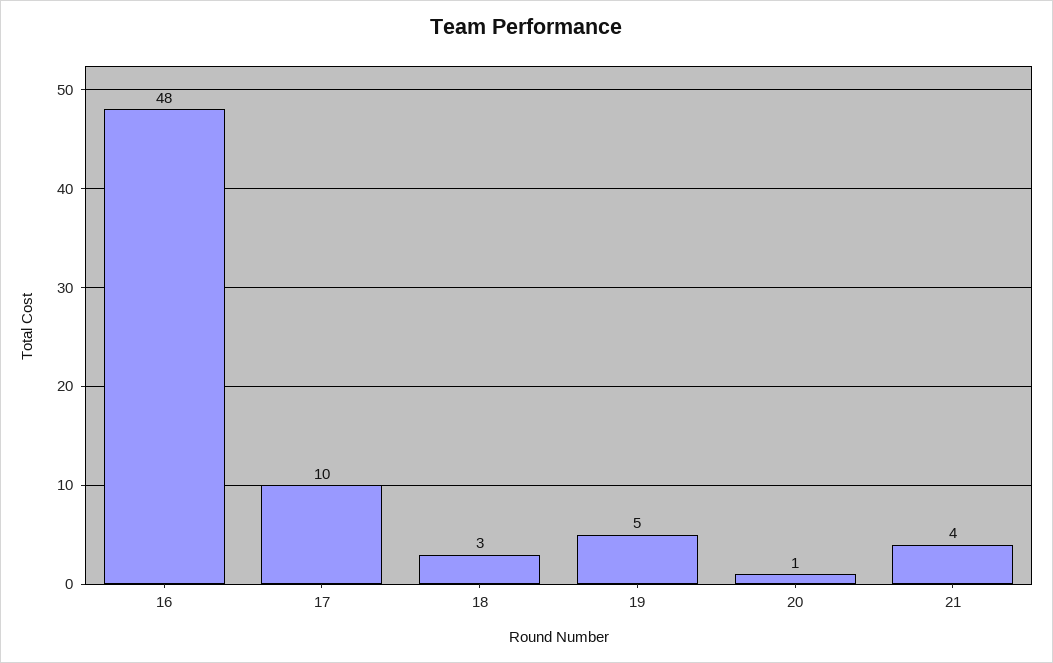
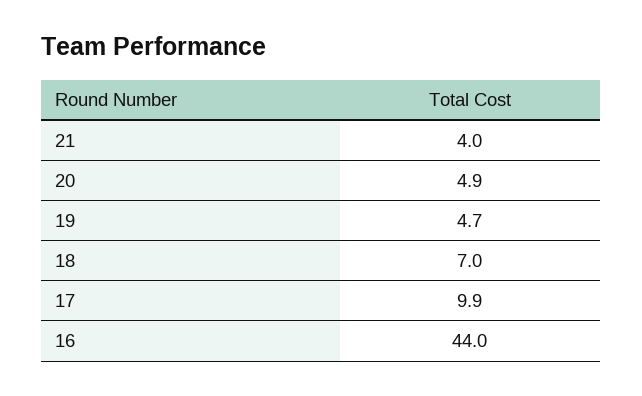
16: 48 -> 44
18: 3 -> 7
20: 1 -> 4.9

